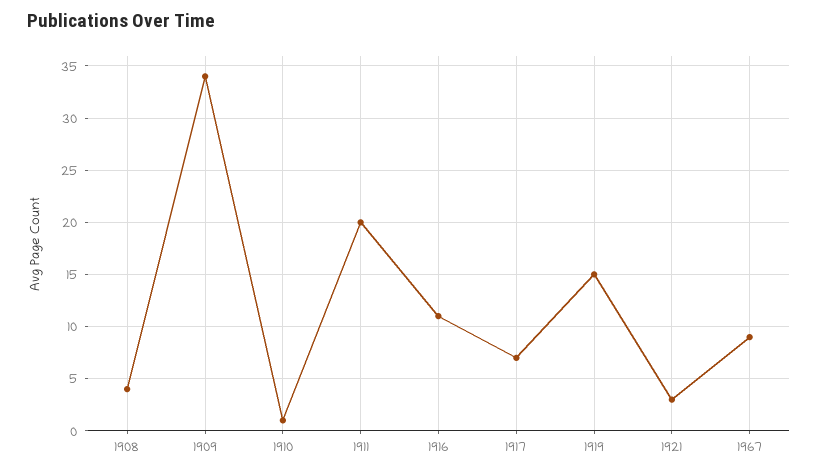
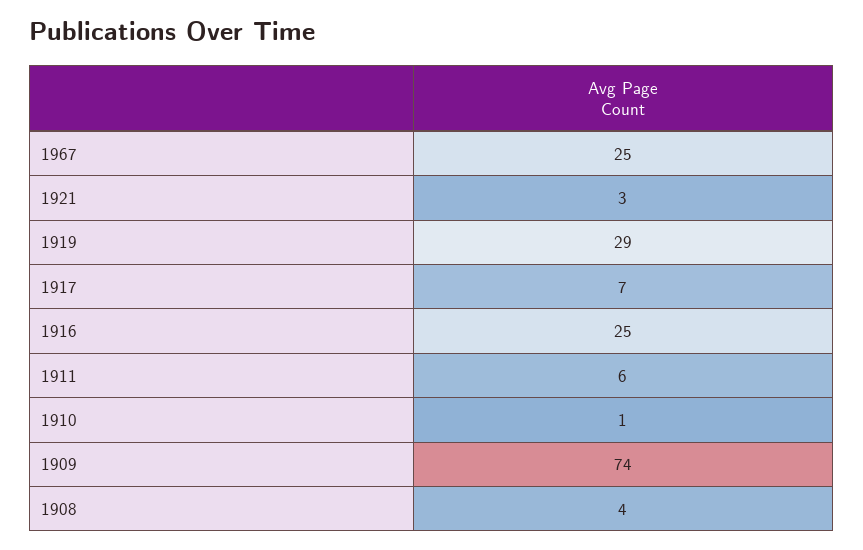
1909: 34 -> 74
1911: 20 -> 6
1916: 11 -> 25
1919: 15 -> 29
1967: 9 -> 25

